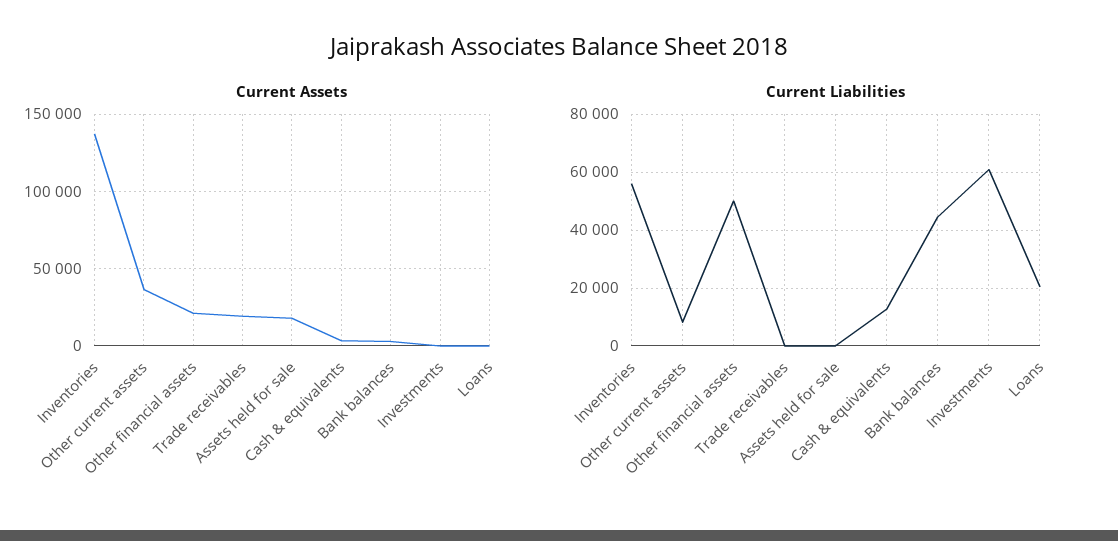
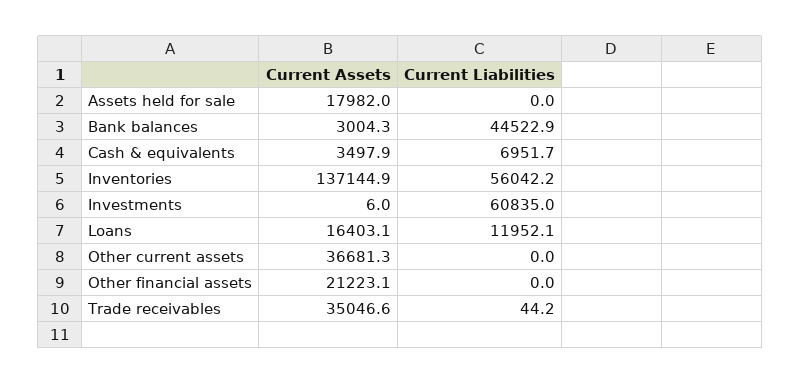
Current Assets, Trade receivables: 20000 -> 35046.6
Current Assets, Loans: 0 -> 16403.1
Current Liabilities, Other current assets: 7500 -> 0
Current Liabilities, Other financial assets: 50000 -> 0
Current Liabilities, Cash & equivalents: 12500 -> 6951.7
Current Liabilities, Loans: 20000 -> 11952.1

